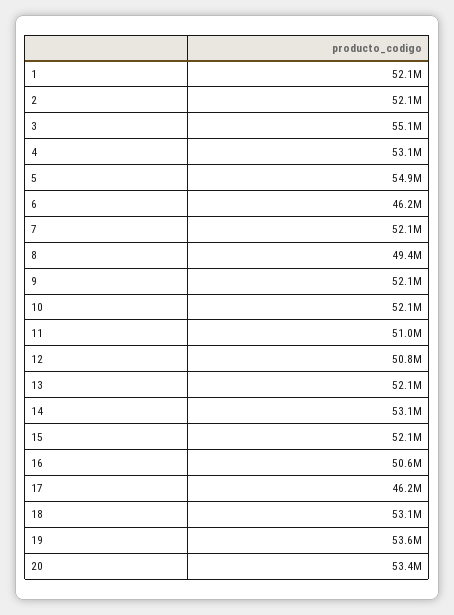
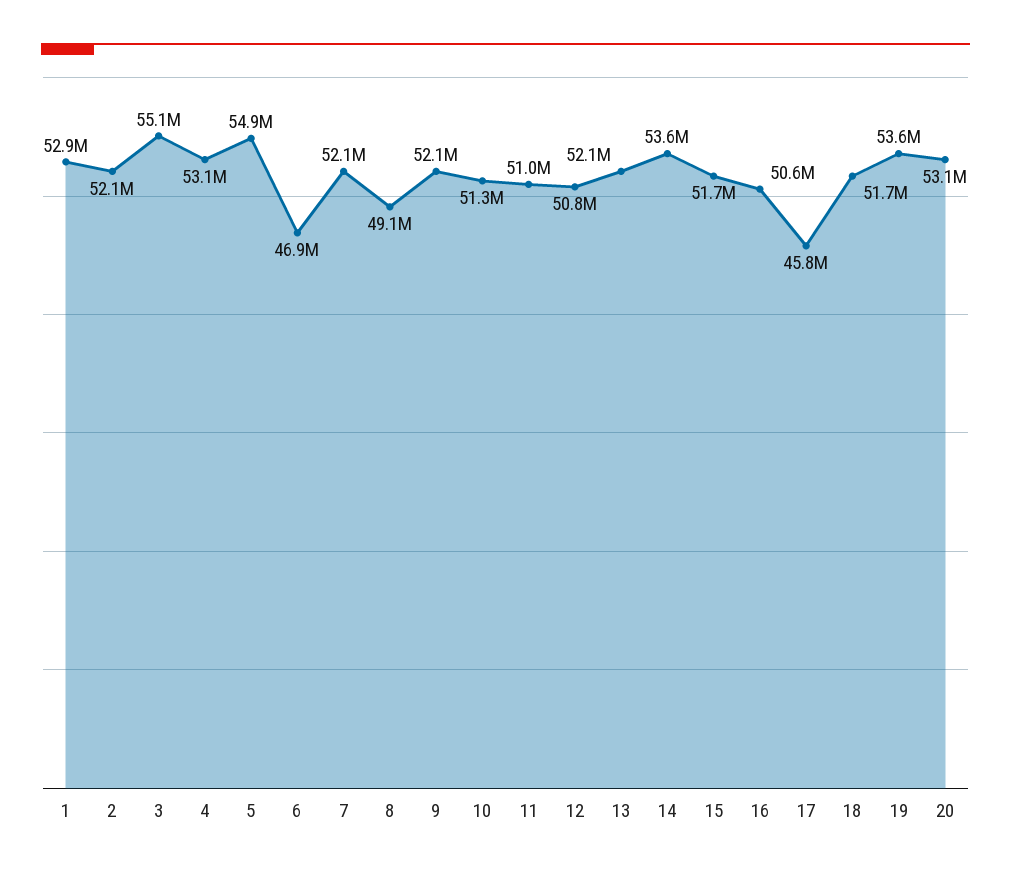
1: 52100000 -> 52900000
6: 46200000 -> 46900000
8: 49400000 -> 49100000
10: 52100000 -> 51300000
14: 53100000 -> 53600000
15: 52100000 -> 51700000
17: 46200000 -> 45800000
18: 53100000 -> 51700000
20: 53400000 -> 53100000

